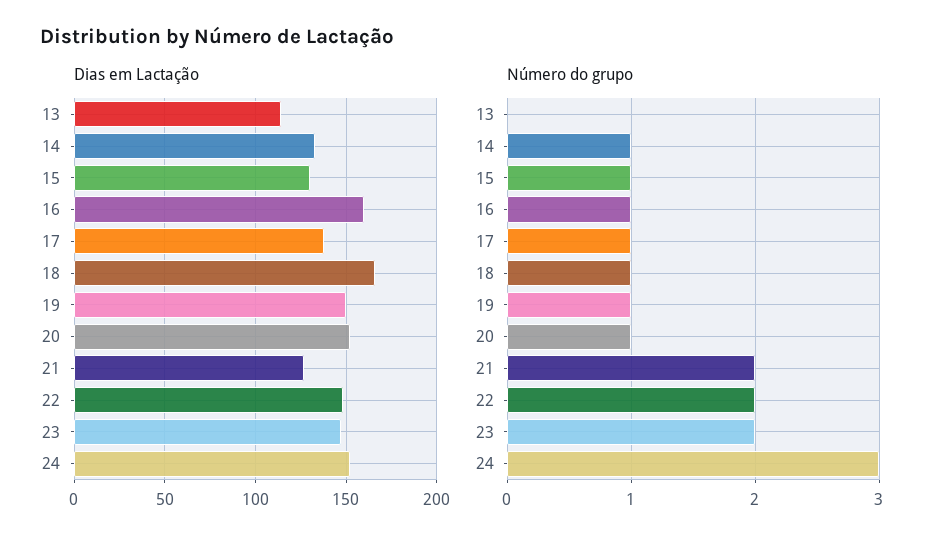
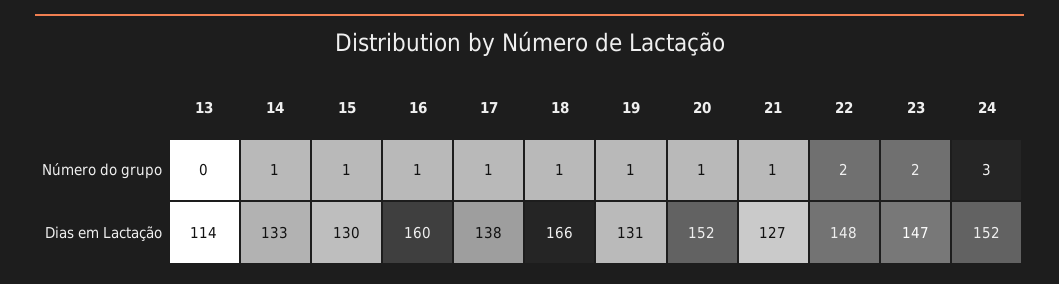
Dias em Lactação, 19: 150 -> 131
Número do grupo, 21: 2 -> 1

